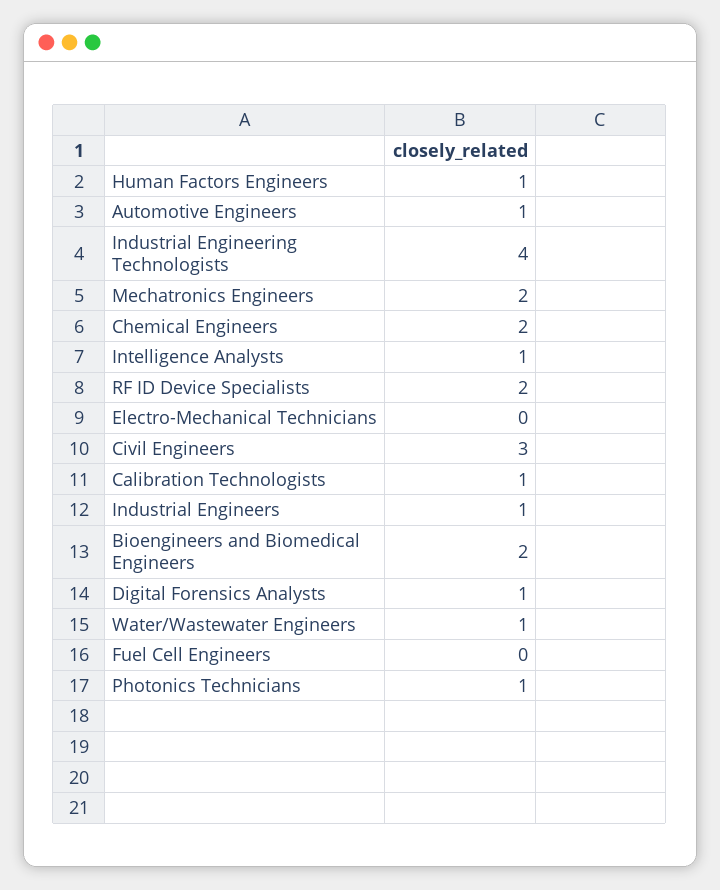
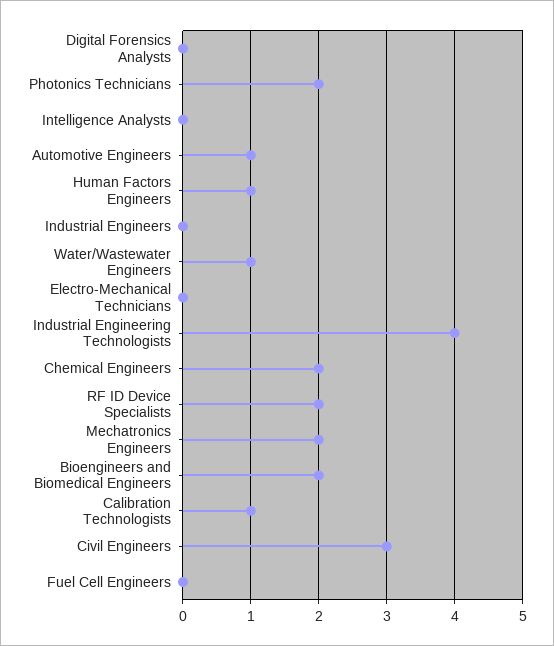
Intelligence Analysts: 1 -> 0
Industrial Engineers: 1 -> 0
Digital Forensics Analysts: 1 -> 0
Photonics Technicians: 1 -> 2

